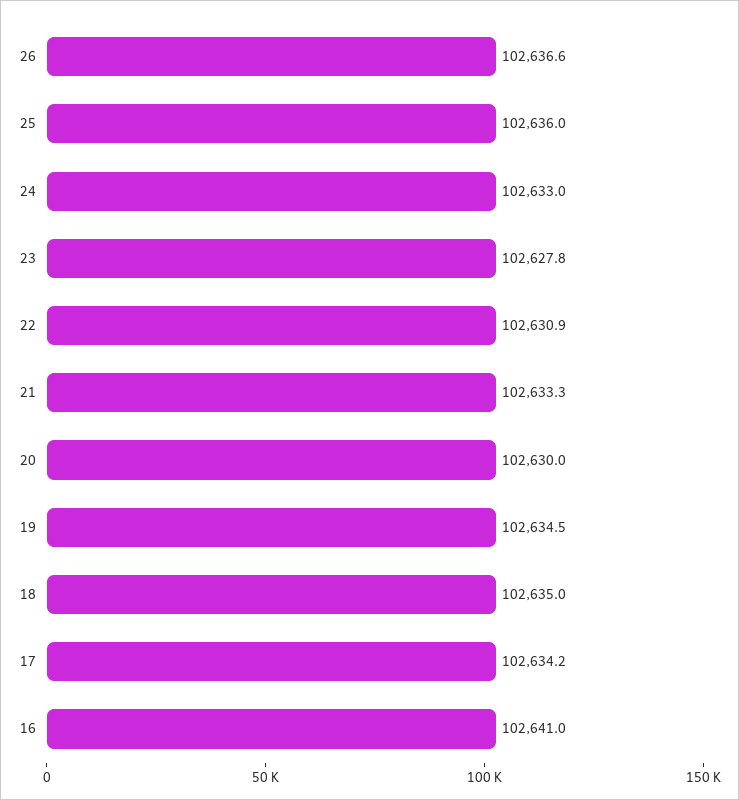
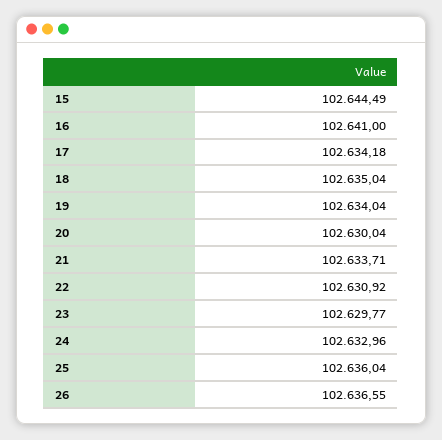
23: 102627.8 -> 102629.77
21: 102633.3 -> 102633.71
19: 102634.5 -> 102634.04
15: none -> 102644.49

